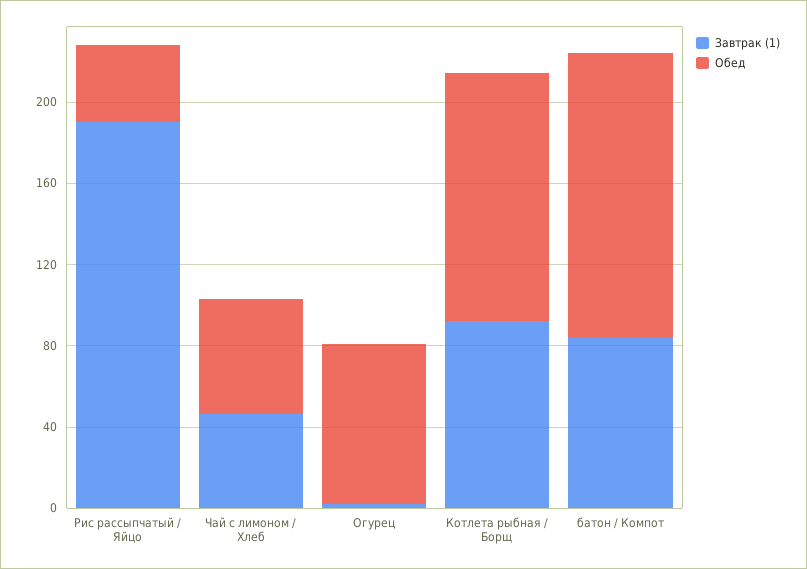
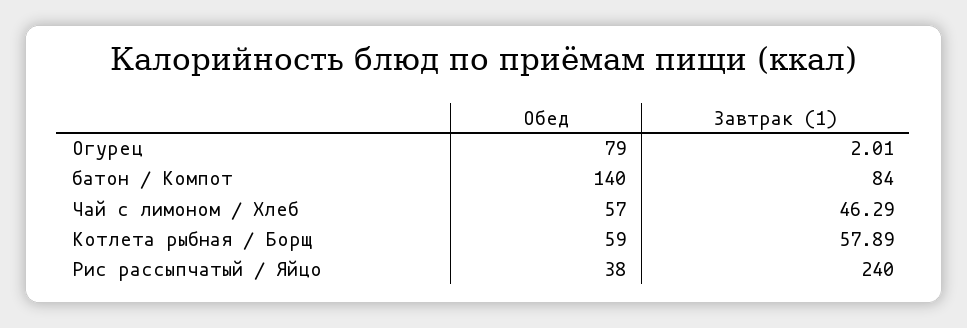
Завтрак (1), Рис рассыпчатый / Яйцо: 190 -> 240
Завтрак (1), Котлета рыбная / Борщ: 90 -> 57.89
Обед, Котлета рыбная / Борщ: 120 -> 59

